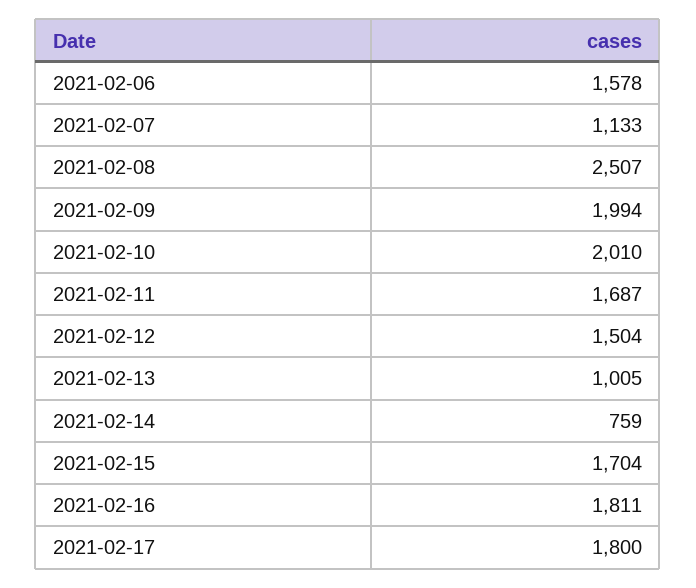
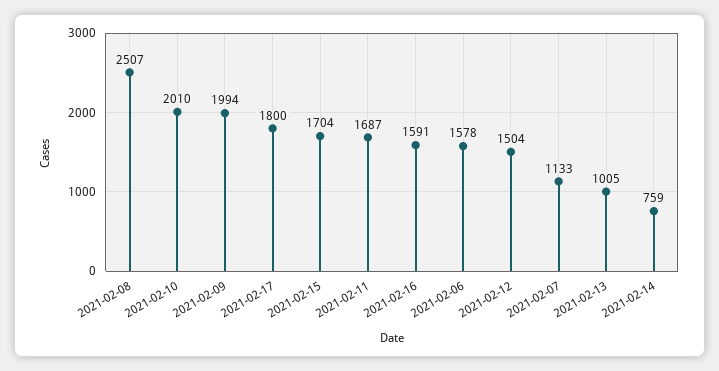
2021-02-16: 1811 -> 1591

